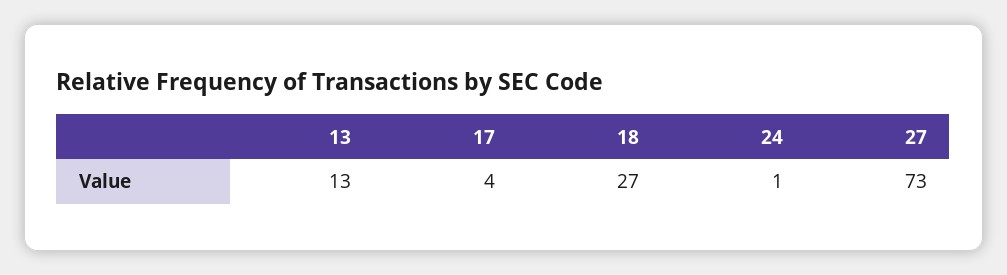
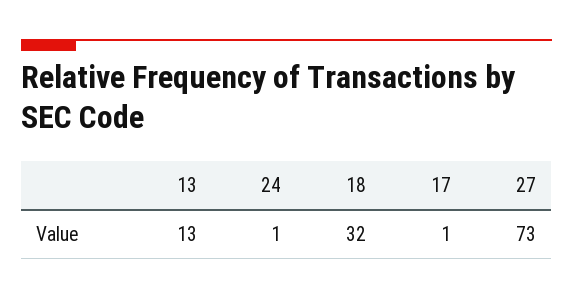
17: 4 -> 1
18: 27 -> 32

